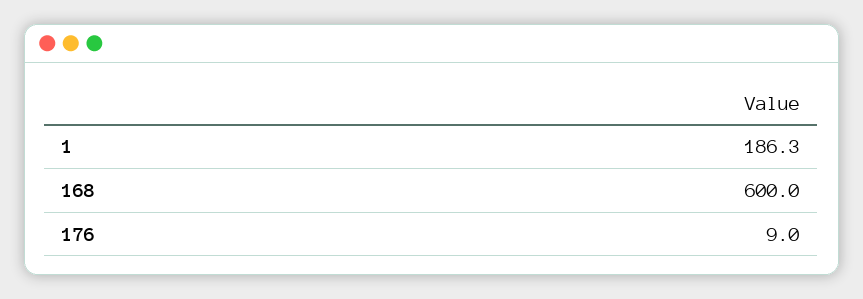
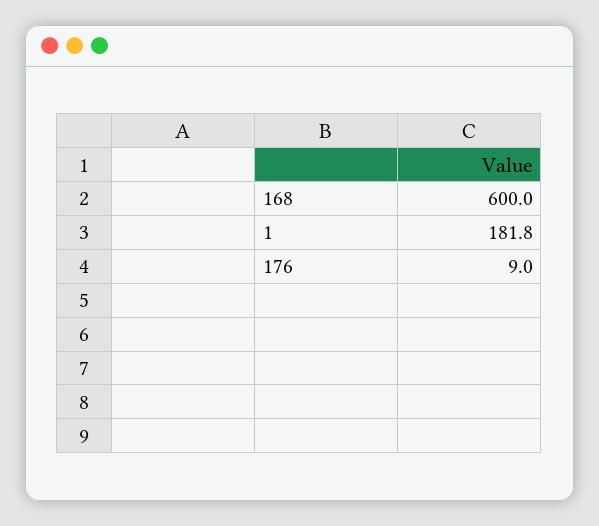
1: 186.3 -> 181.8

